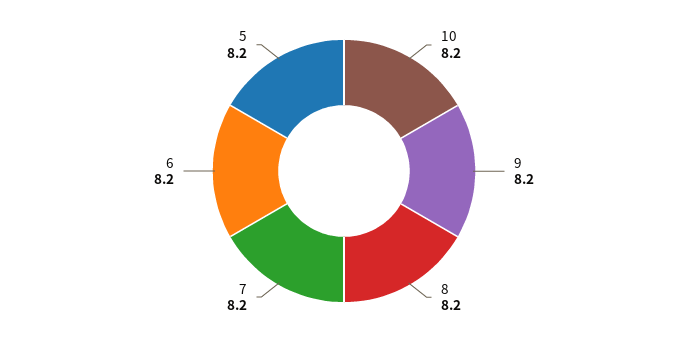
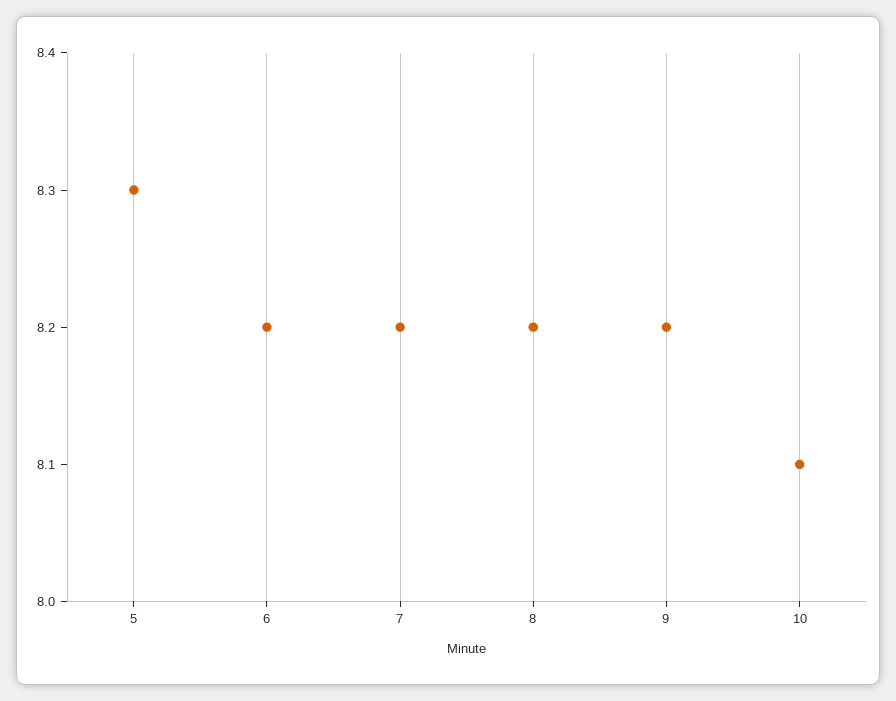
10: 8.2 -> 8.1
5: 8.2 -> 8.3

